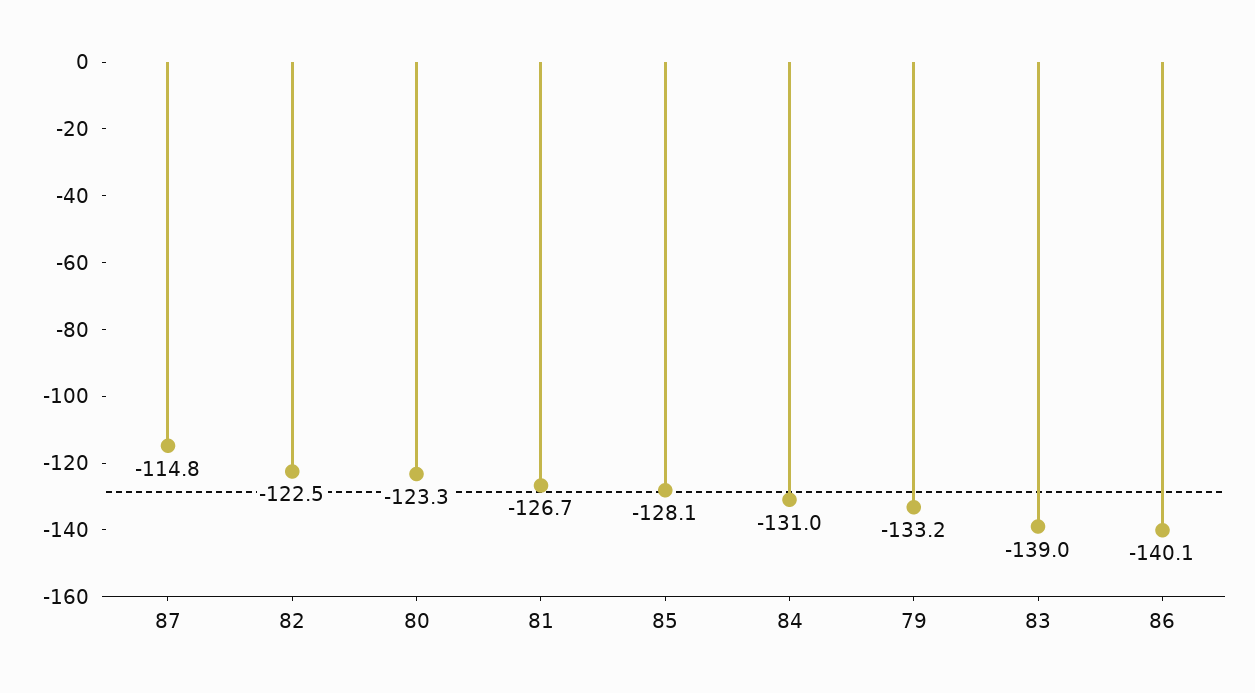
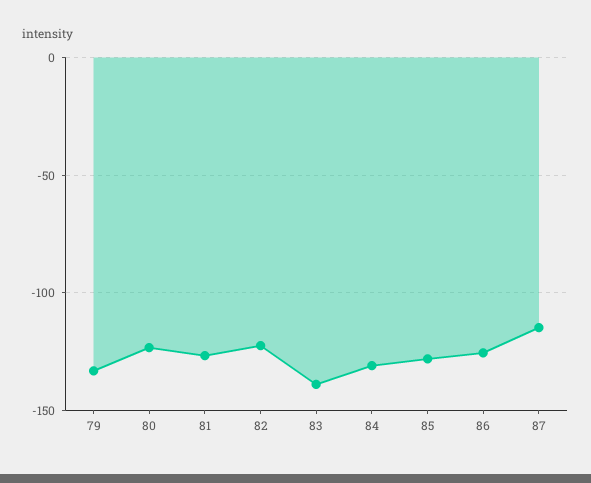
86: -140.1 -> -125

